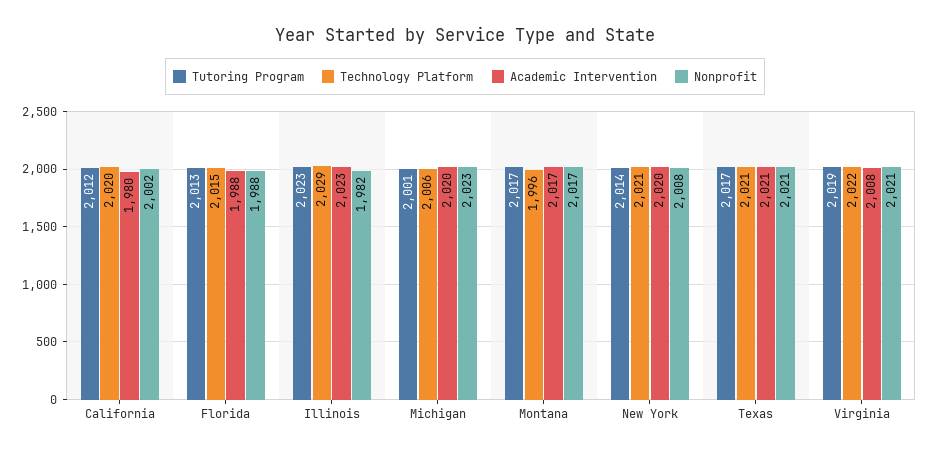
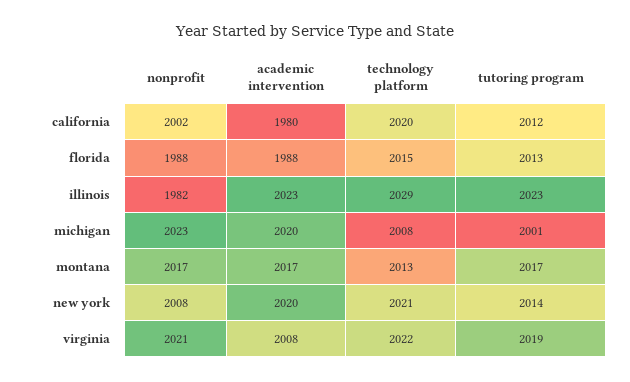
Technology Platform, Michigan: 2006 -> 2008
Technology Platform, Montana: 1996 -> 2013
Tutoring Program, Texas: 2017 -> none
Technology Platform, Texas: 2021 -> none
Academic Intervention, Texas: 2021 -> none
Nonprofit, Texas: 2021 -> none

